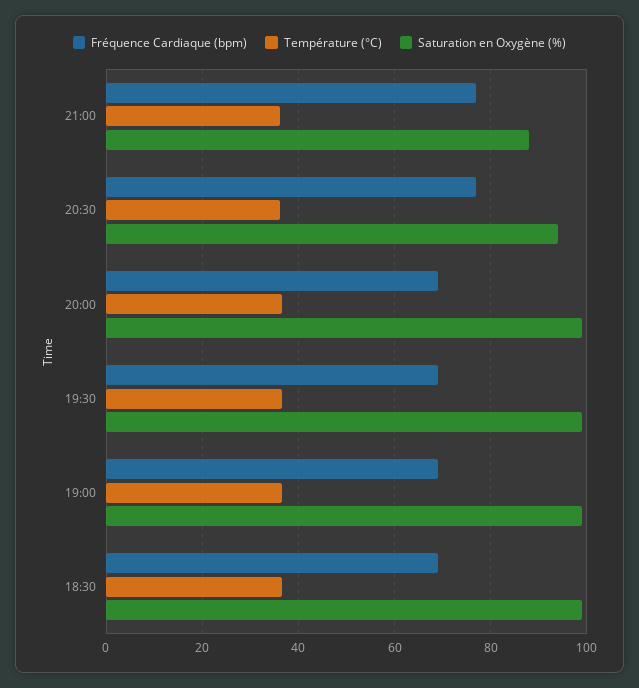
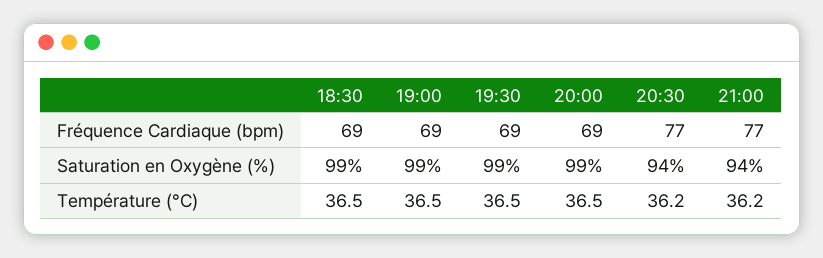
Saturation en Oxygène (%), 21:00: 88 -> 94

